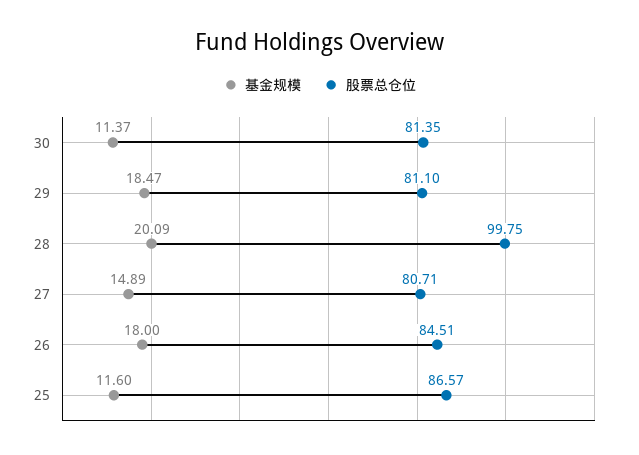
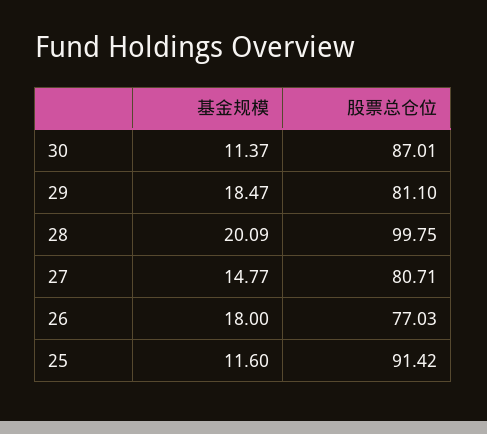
股票总仓位, 30: 81.35 -> 87.01
基金规模, 27: 14.89 -> 14.77
股票总仓位, 26: 84.51 -> 77.03
股票总仓位, 25: 86.57 -> 91.42

